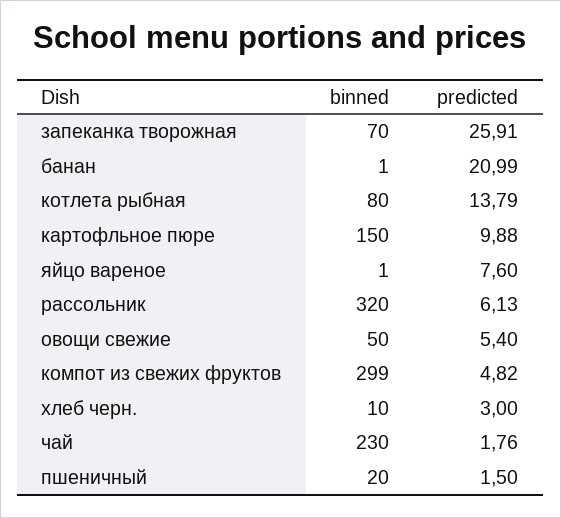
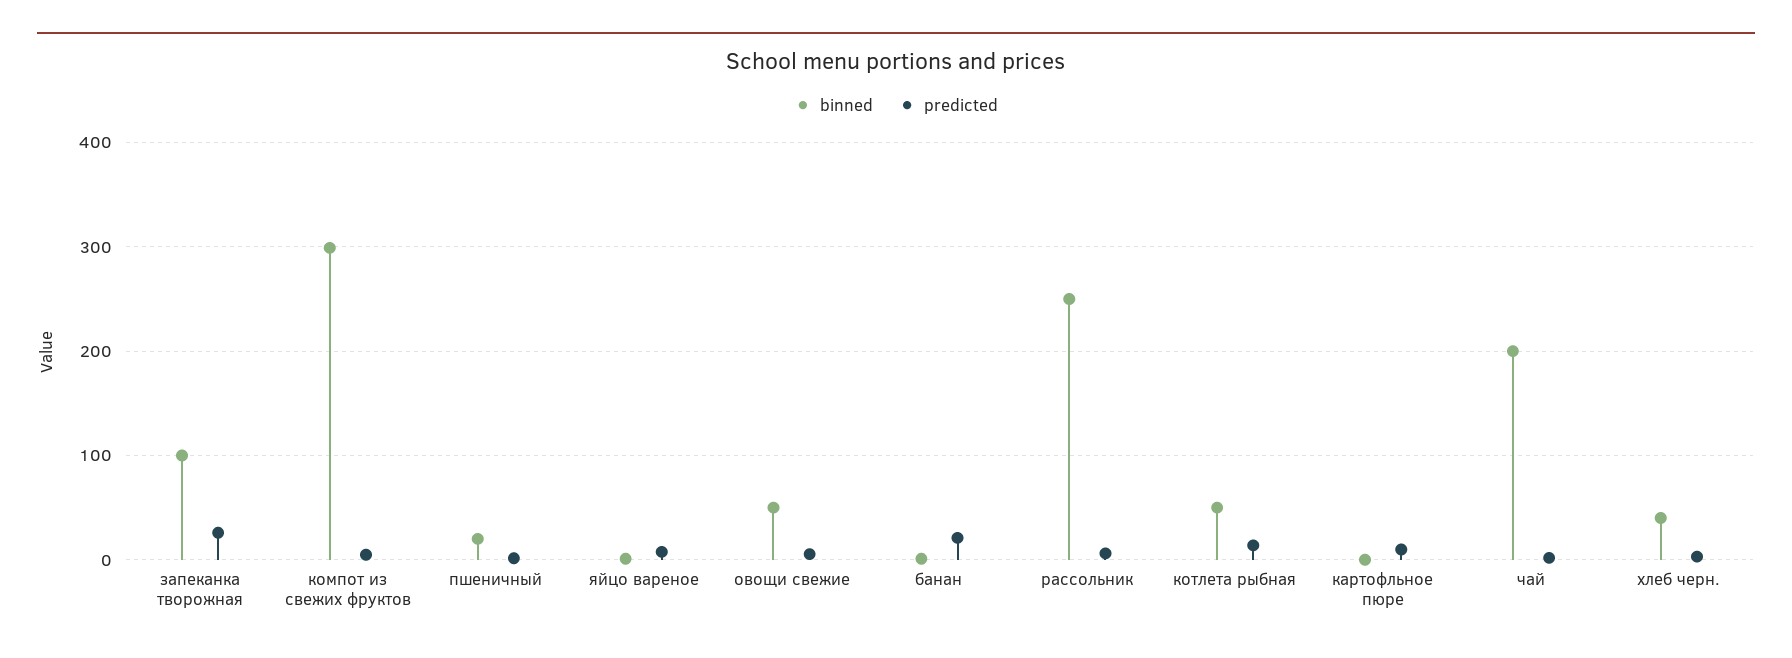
binned, запеканка творожная: 70 -> 100
binned, котлета рыбная: 80 -> 50
binned, картофльное пюре: 150 -> 0
binned, рассольник: 320 -> 250
binned, хлеб черн.: 10 -> 40
binned, чай: 230 -> 200

